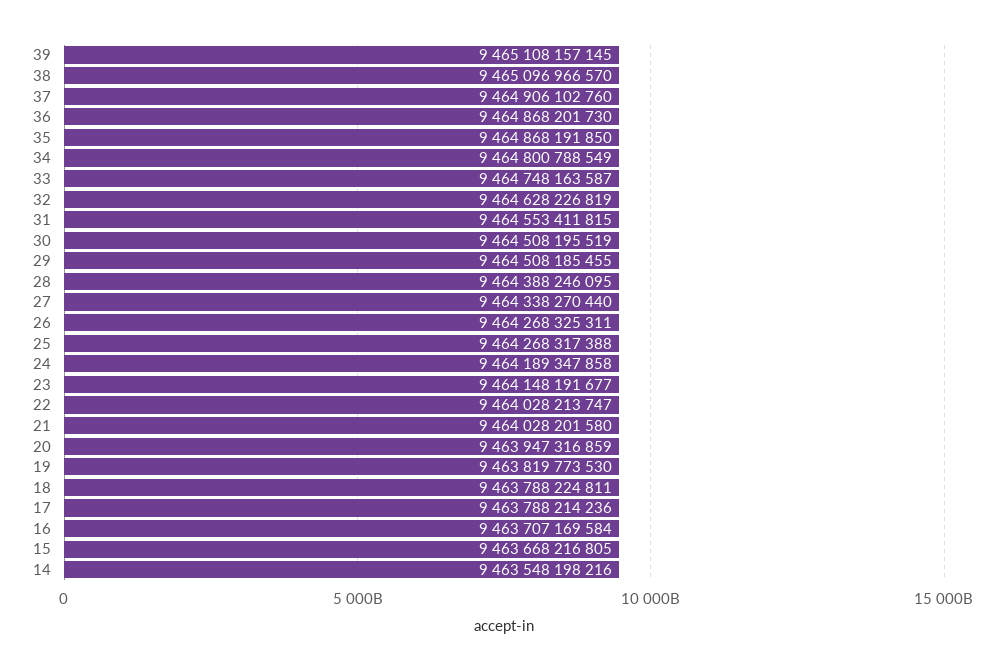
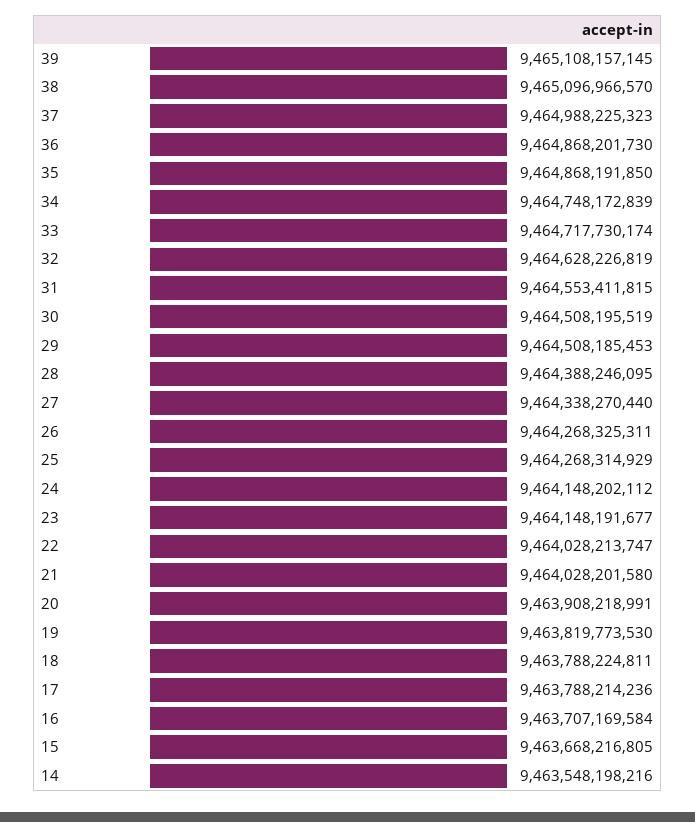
37: 9464906102760 -> 9464988225323
34: 9464800788549 -> 9464748172839
33: 9464748163587 -> 9464717730174
29: 9464508185455 -> 9464508185453
25: 9464268317388 -> 9464268314929
24: 9464189347858 -> 9464148202112
20: 9463947316859 -> 9463908218991

